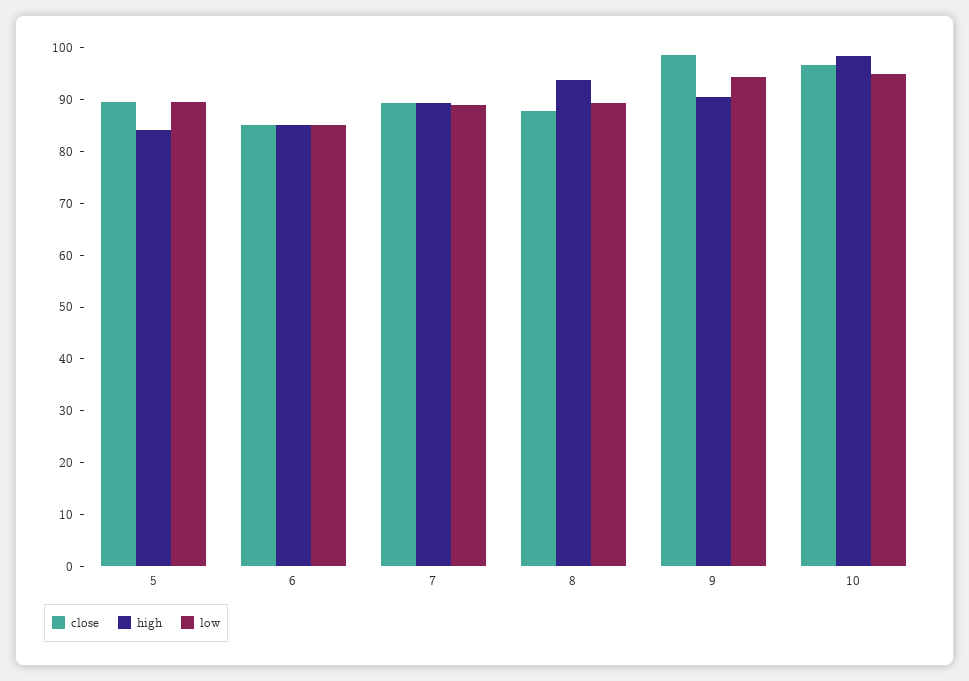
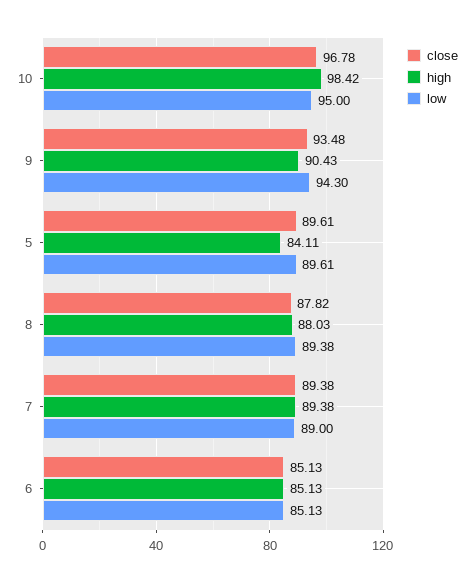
high, 8: 94 -> 88.03
close, 9: 98 -> 93.48

